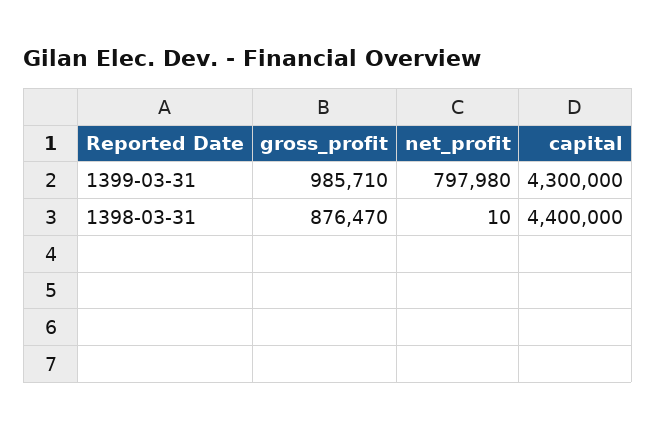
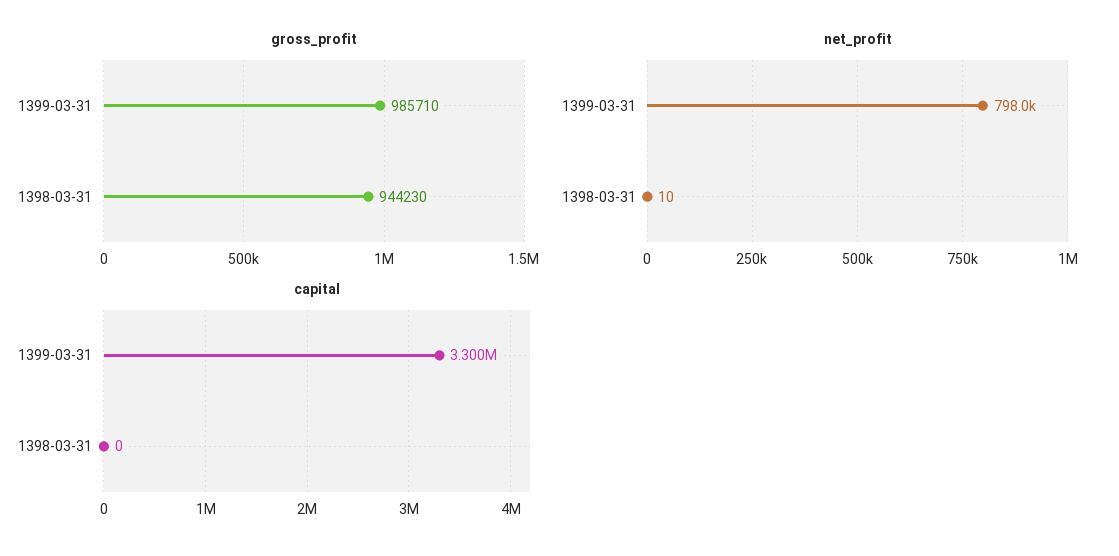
capital, 1399-03-31: 4300000 -> 3300000
gross_profit, 1398-03-31: 876470 -> 944230
capital, 1398-03-31: 4400000 -> 0

